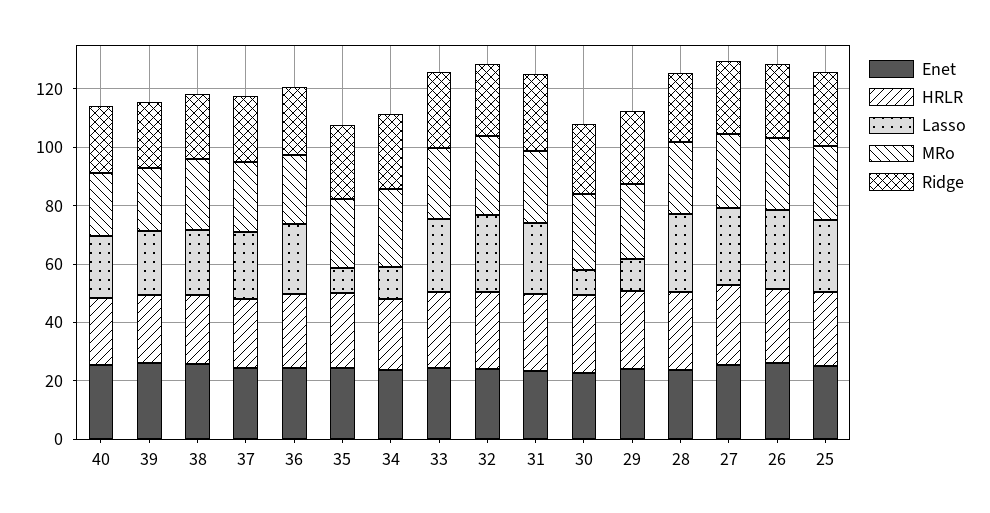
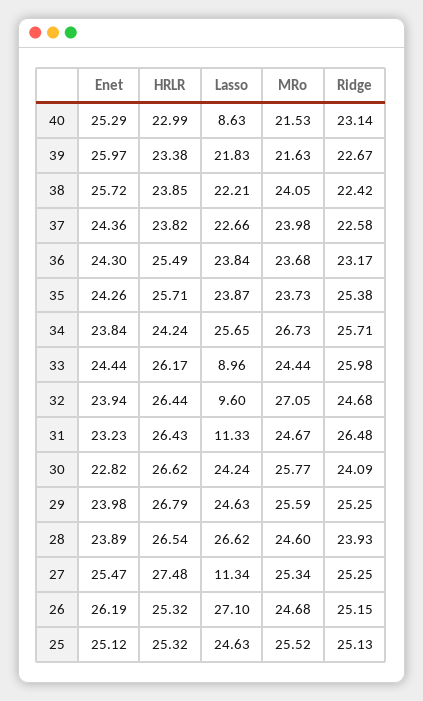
Lasso, 40: 20 -> 8.63
Lasso, 35: 10 -> 23.87
Lasso, 34: 10 -> 25.65
Lasso, 33: 25 -> 8.96
Lasso, 32: 25 -> 9.6
Lasso, 31: 25 -> 11.33
Lasso, 30: 10 -> 24.24
Lasso, 29: 10 -> 24.63
Lasso, 27: 25 -> 11.34

